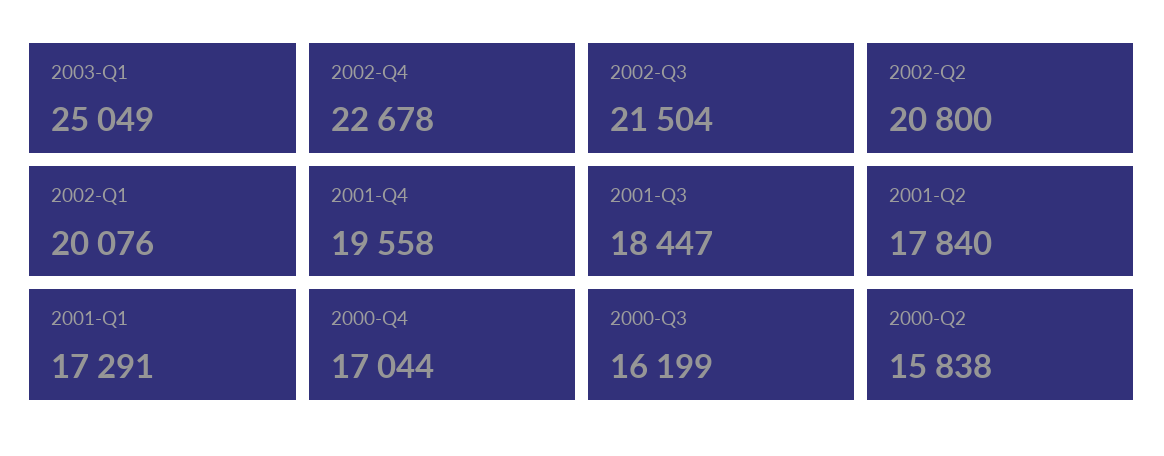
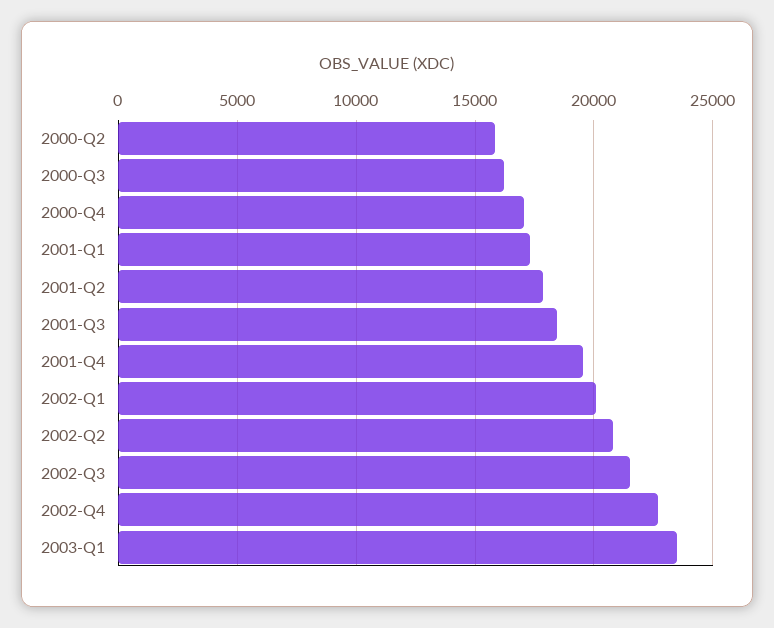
2003-Q1: 25049 -> 23500

